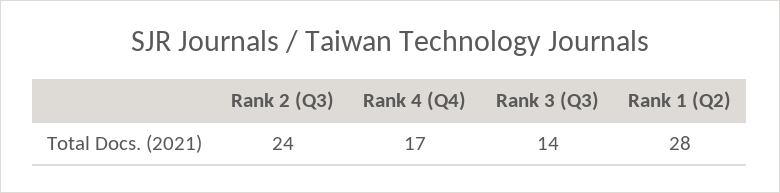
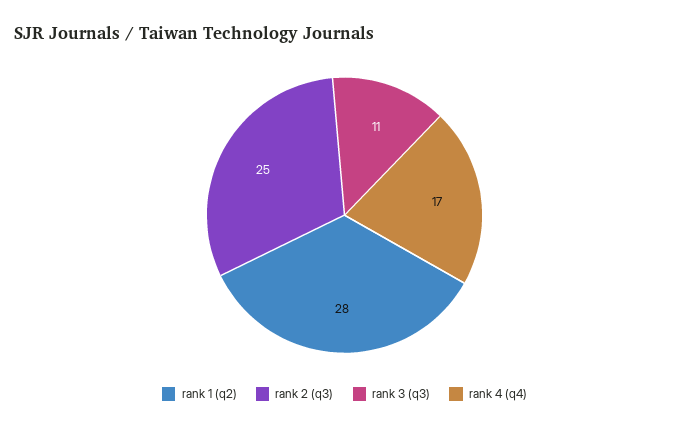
Rank 2 (Q3): 24 -> 25
Rank 3 (Q3): 14 -> 11

